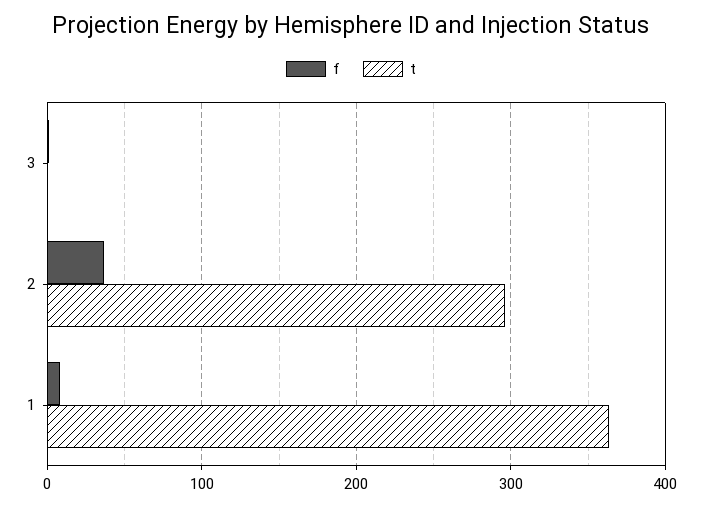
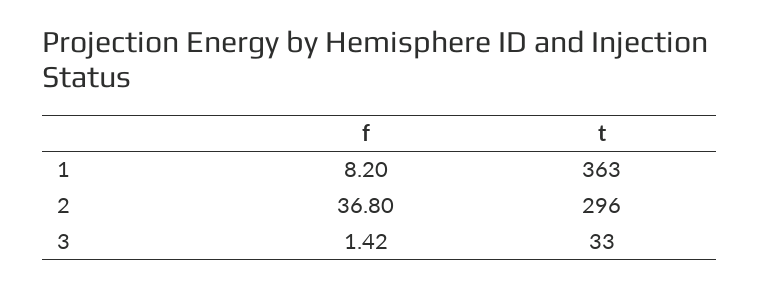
t, 3: 0 -> 33

